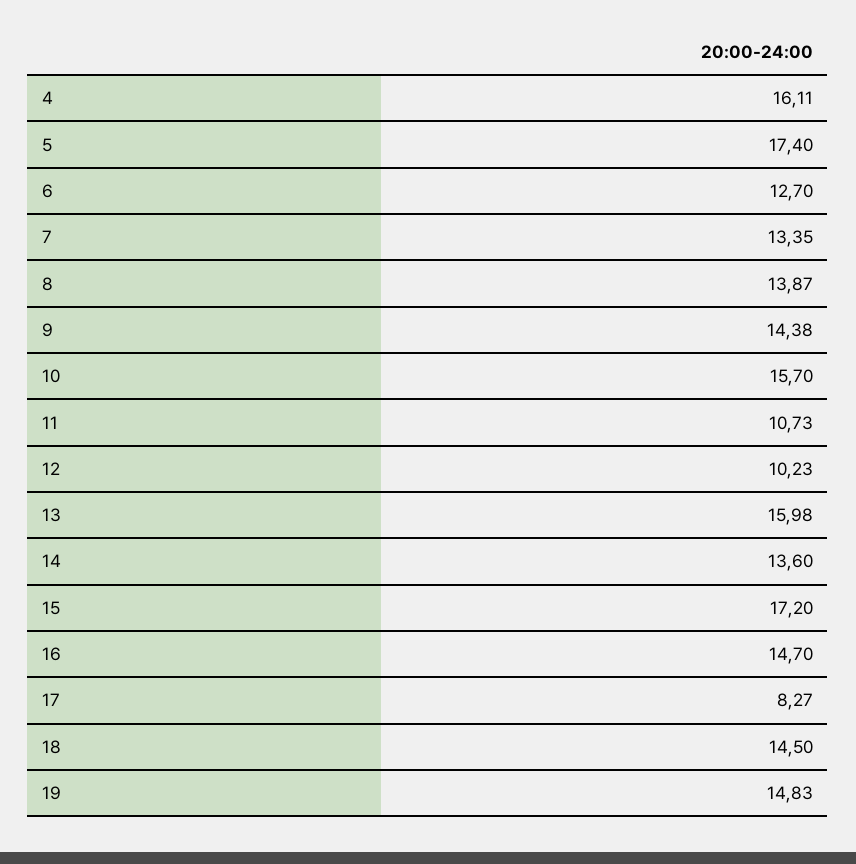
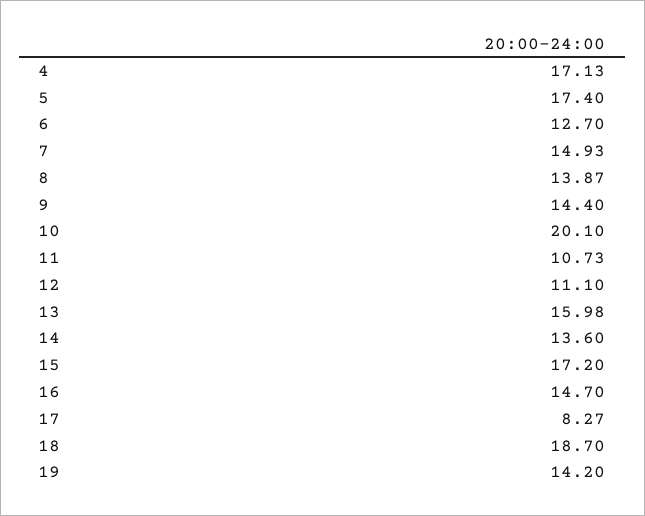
4: 16.11 -> 17.13
7: 13.35 -> 14.93
9: 14.38 -> 14.4
10: 15.7 -> 20.1
12: 10.23 -> 11.1
18: 14.5 -> 18.7
19: 14.83 -> 14.2

